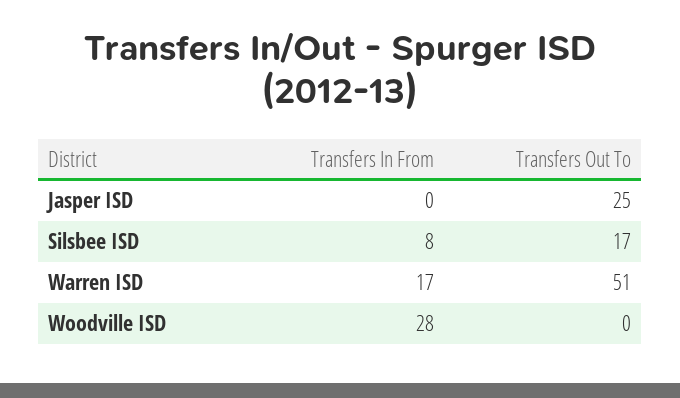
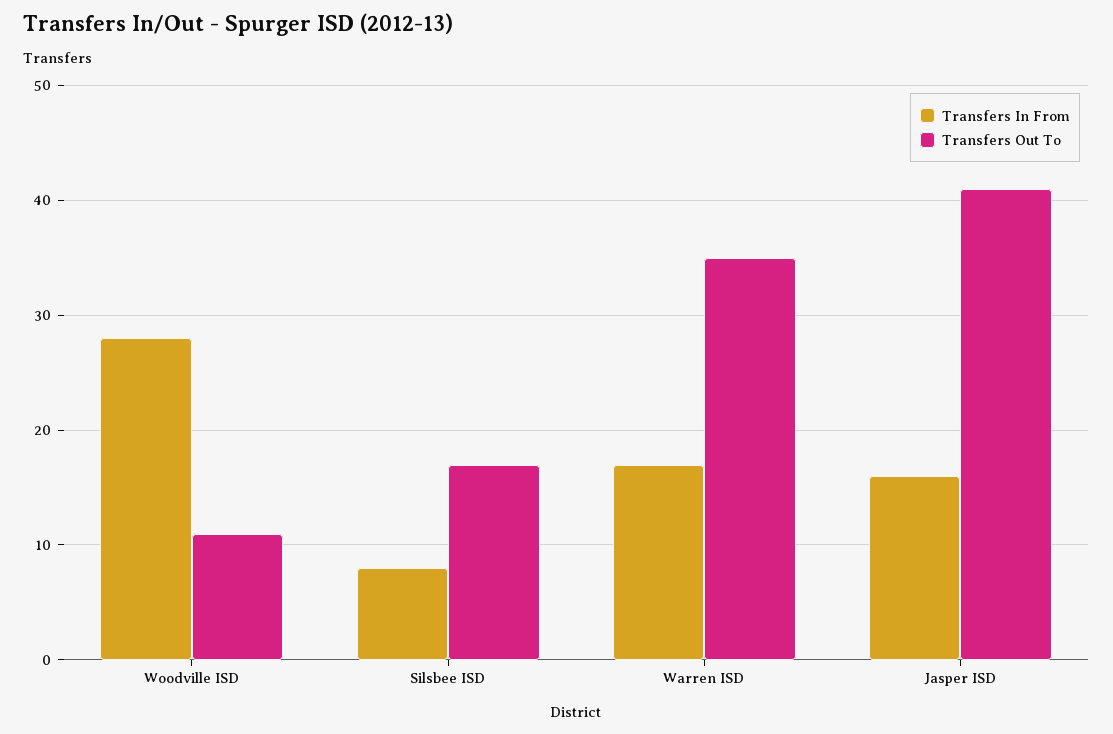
Transfers In From, Jasper ISD: 0 -> 16
Transfers Out To, Jasper ISD: 25 -> 41
Transfers Out To, Warren ISD: 51 -> 35
Transfers Out To, Woodville ISD: 0 -> 11

